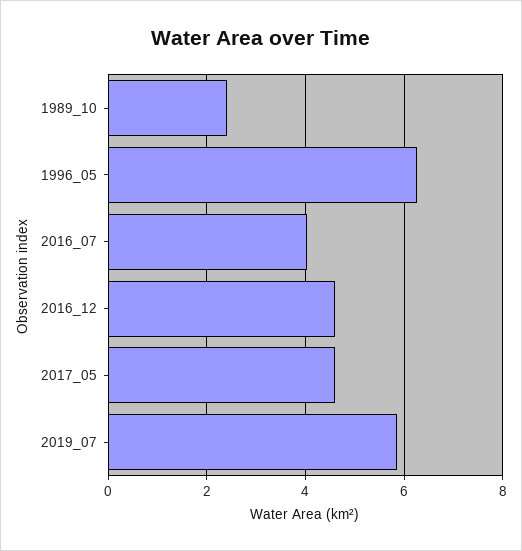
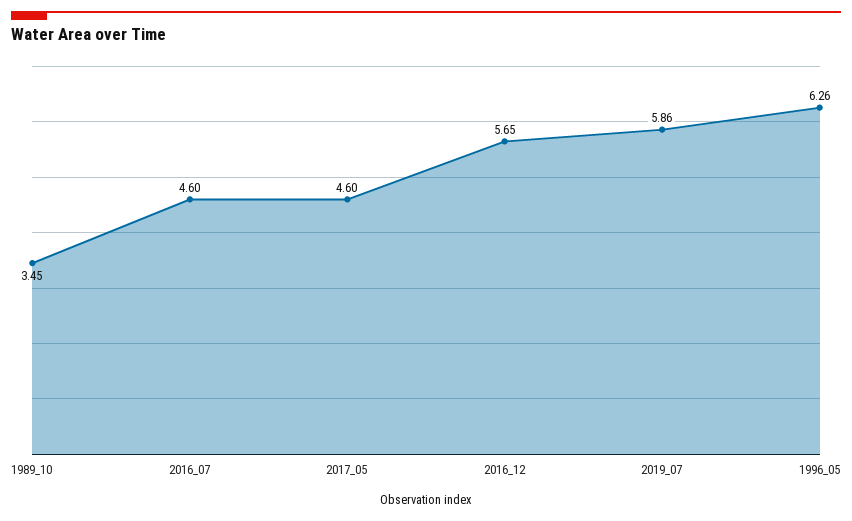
1989_10: 2.4 -> 3.45
2016_07: 4 -> 4.6
2016_12: 4.6 -> 5.65

